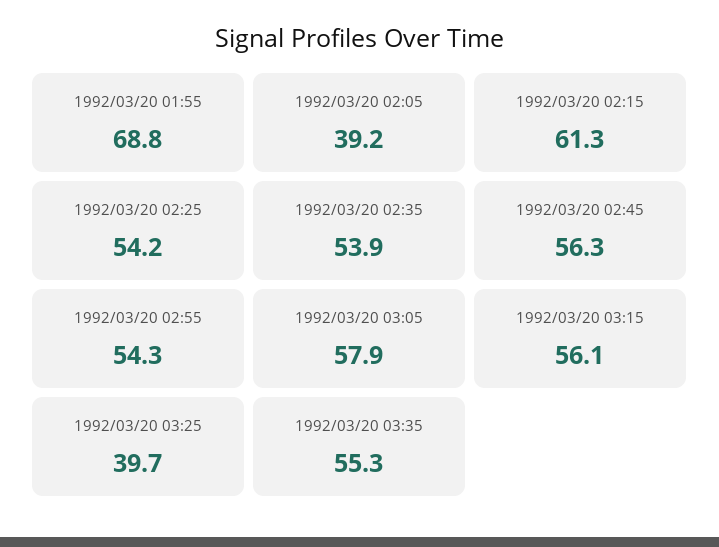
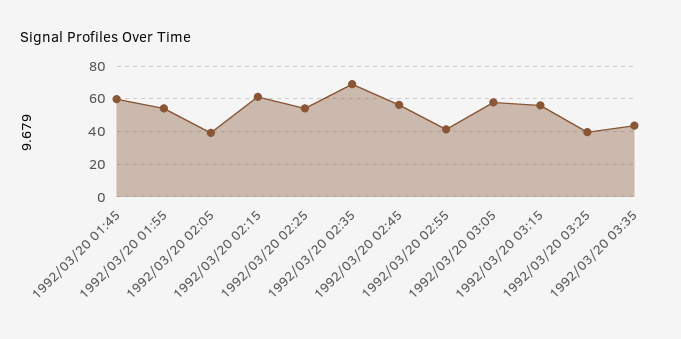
1992/03/20 01:55: 68.8 -> 55
1992/03/20 02:35: 53.9 -> 70
1992/03/20 02:55: 54.3 -> 40
1992/03/20 03:35: 55.3 -> 45
1992/03/20 01:45: none -> 60

